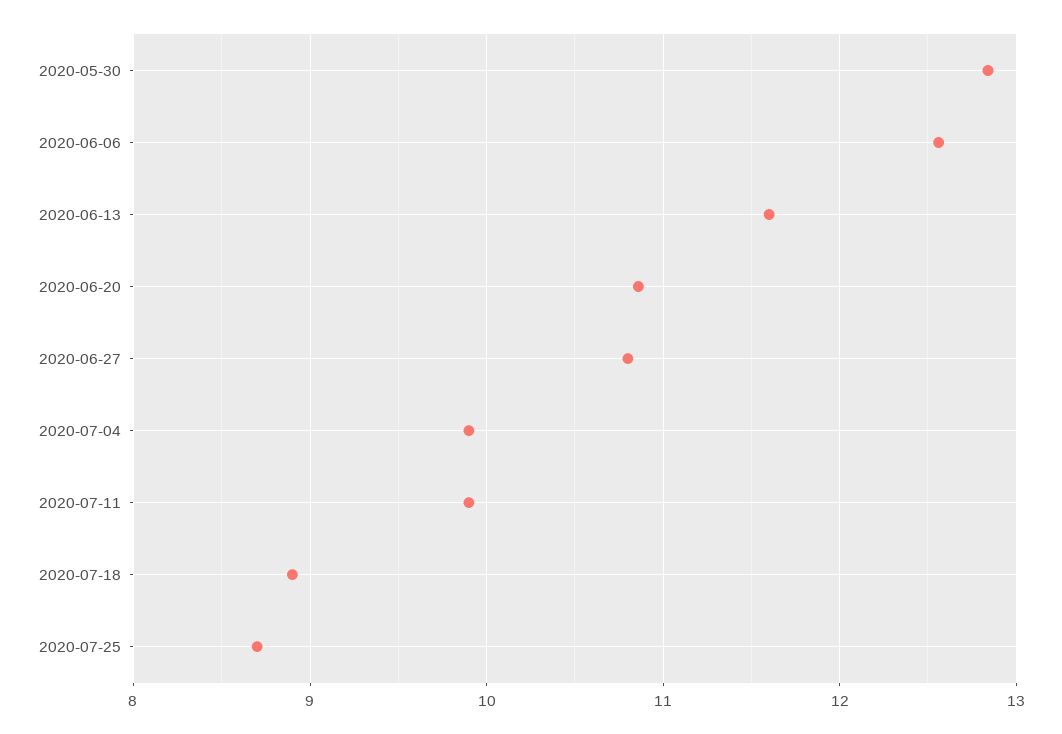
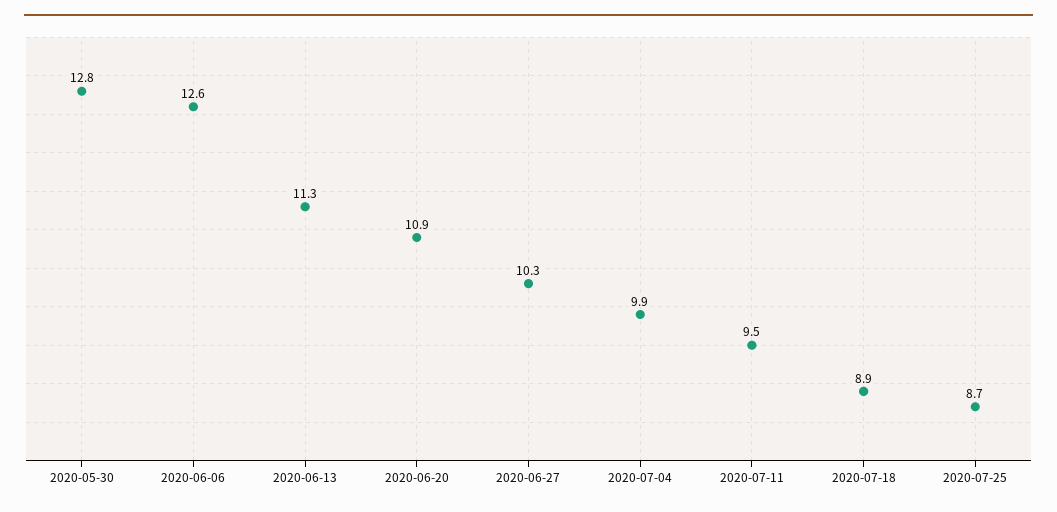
2020-06-13: 11.6 -> 11.3
2020-06-27: 10.8 -> 10.3
2020-07-11: 9.9 -> 9.5

